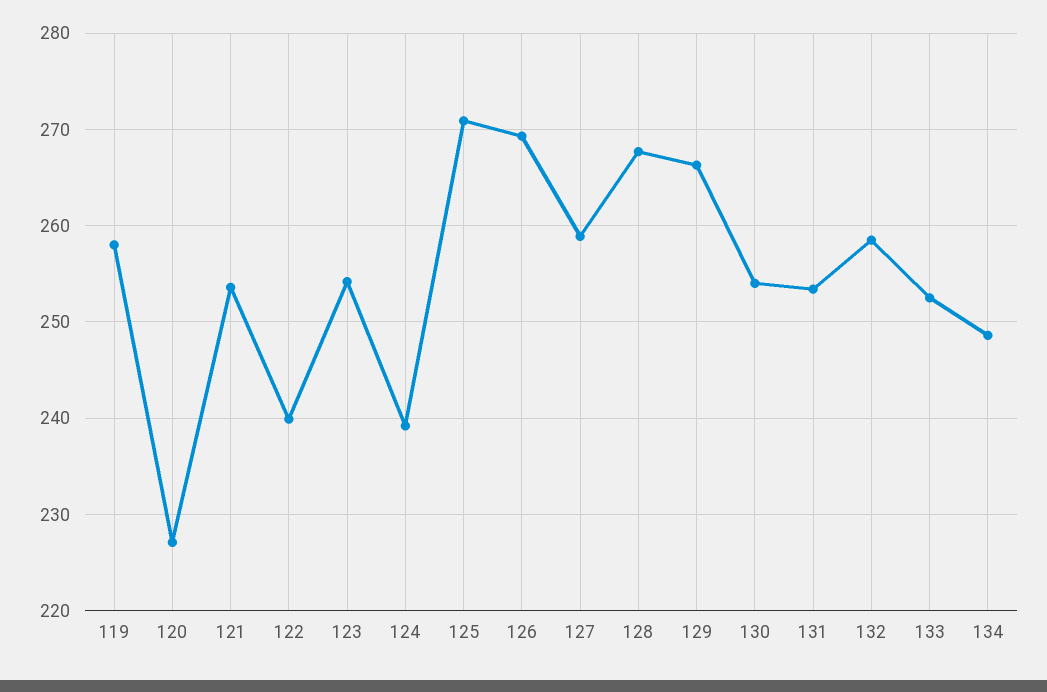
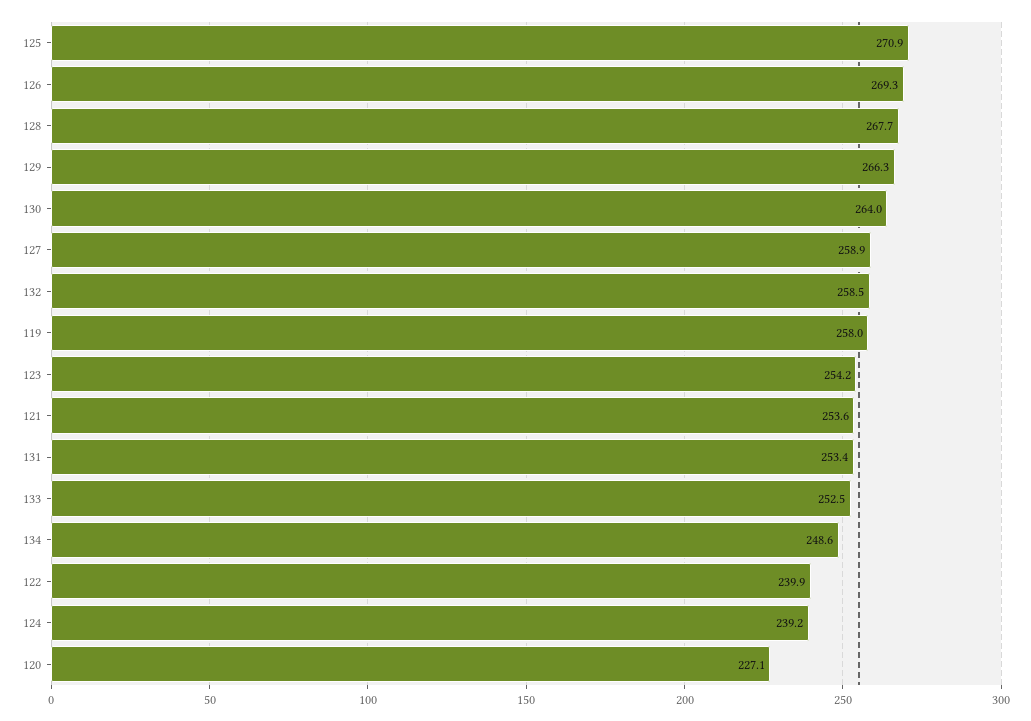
130: 254 -> 264

